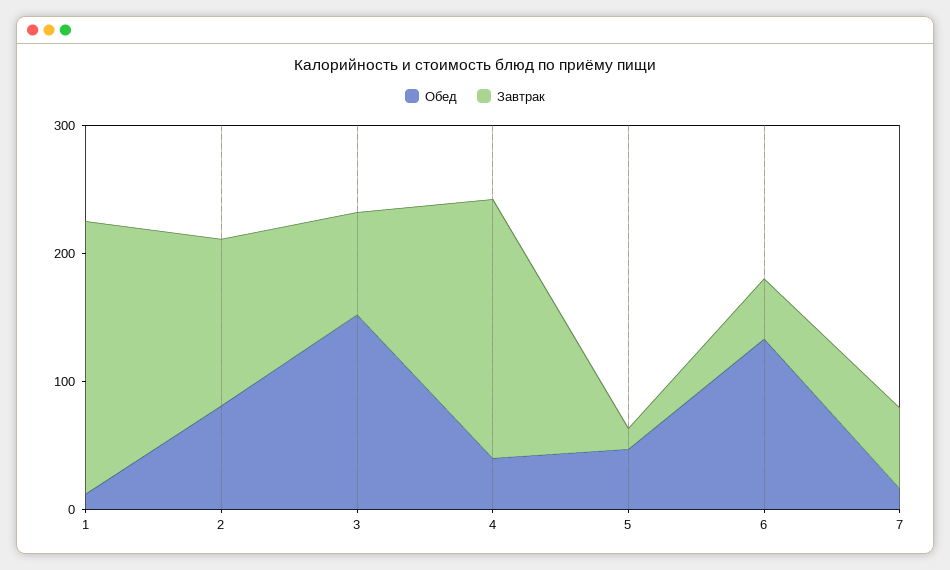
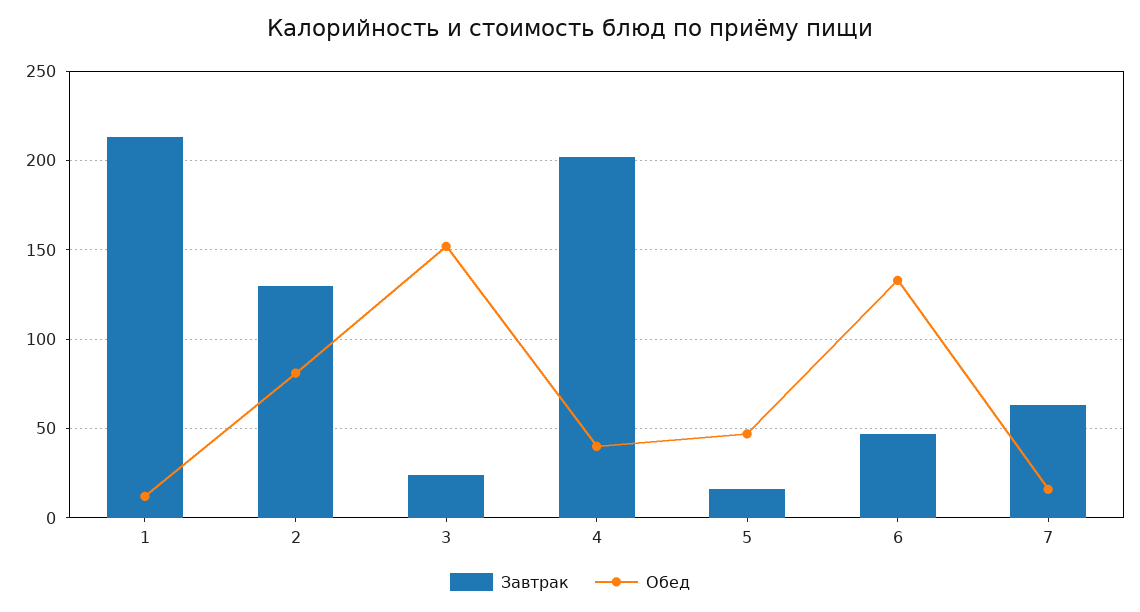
Завтрак, 3: 80 -> 25

